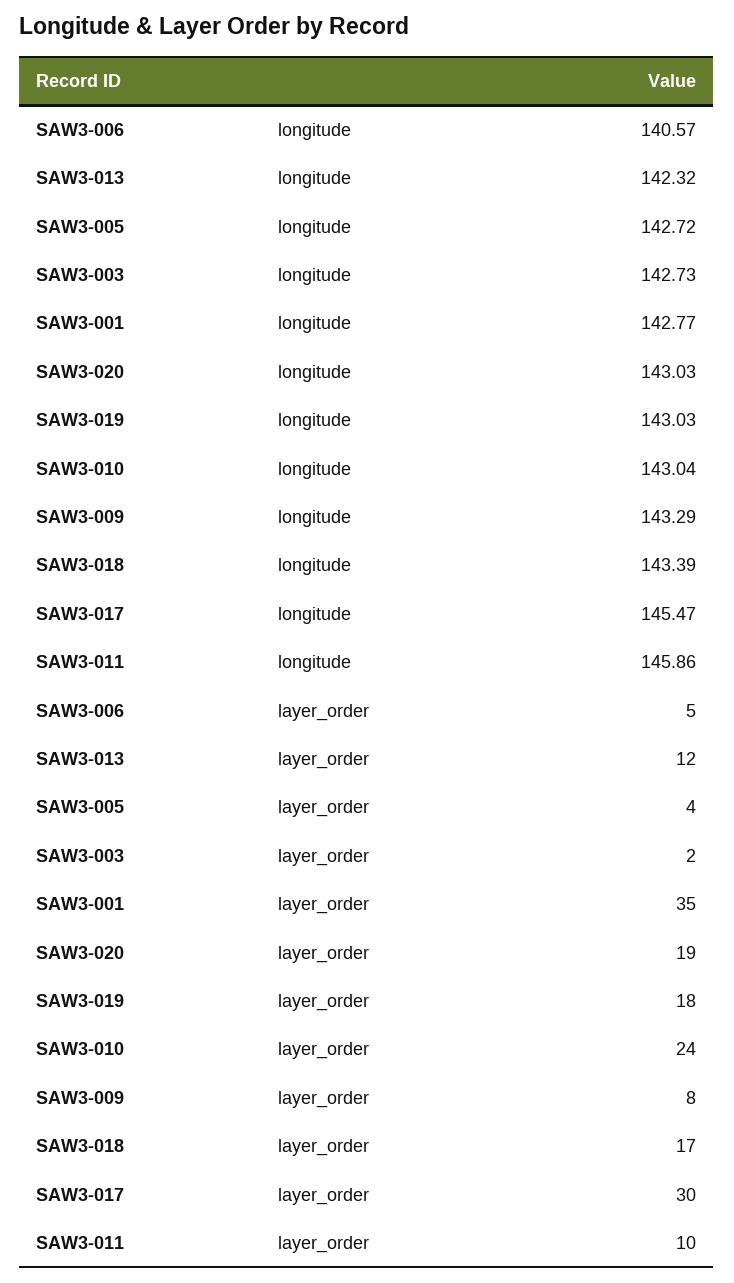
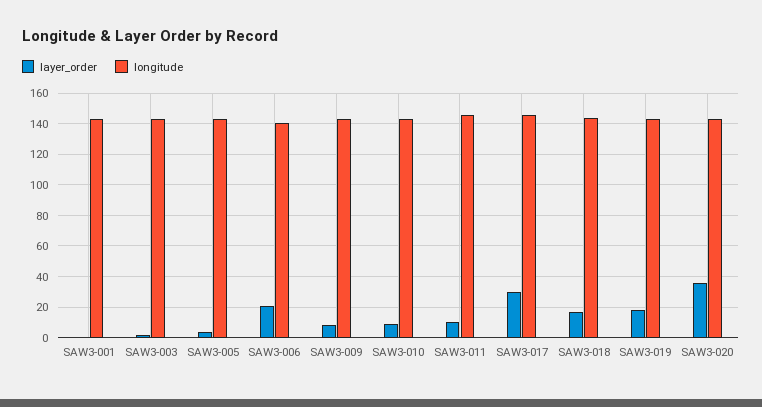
longitude, SAW3-013: 142.32 -> none
layer_order, SAW3-006: 5 -> 20
layer_order, SAW3-013: 12 -> none
layer_order, SAW3-001: 35 -> 0
layer_order, SAW3-020: 19 -> 35
layer_order, SAW3-010: 24 -> 10

